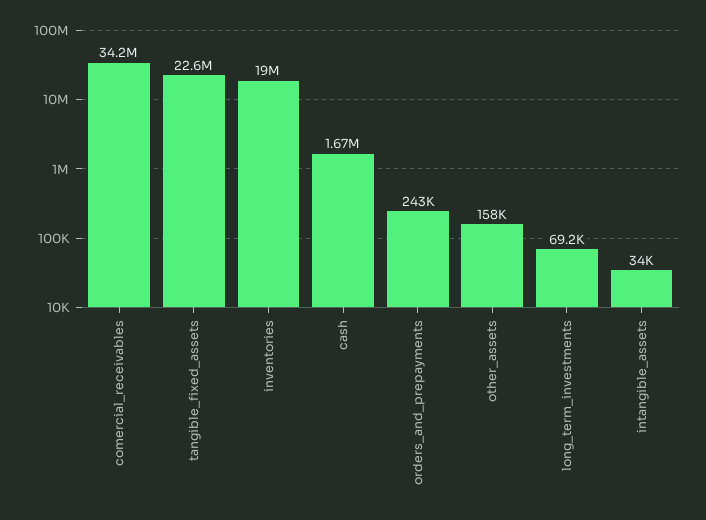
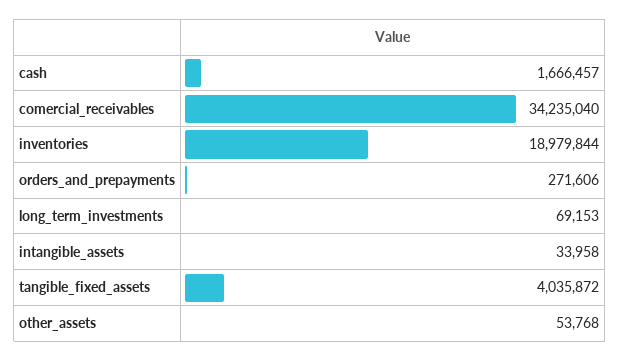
tangible_fixed_assets: 22600000 -> 4035872
orders_and_prepayments: 243000 -> 271606
other_assets: 158000 -> 53768

